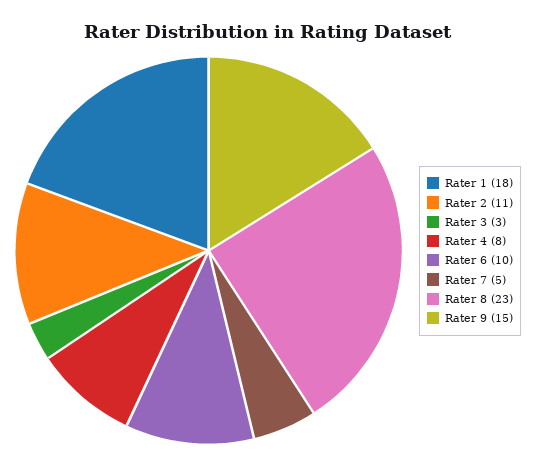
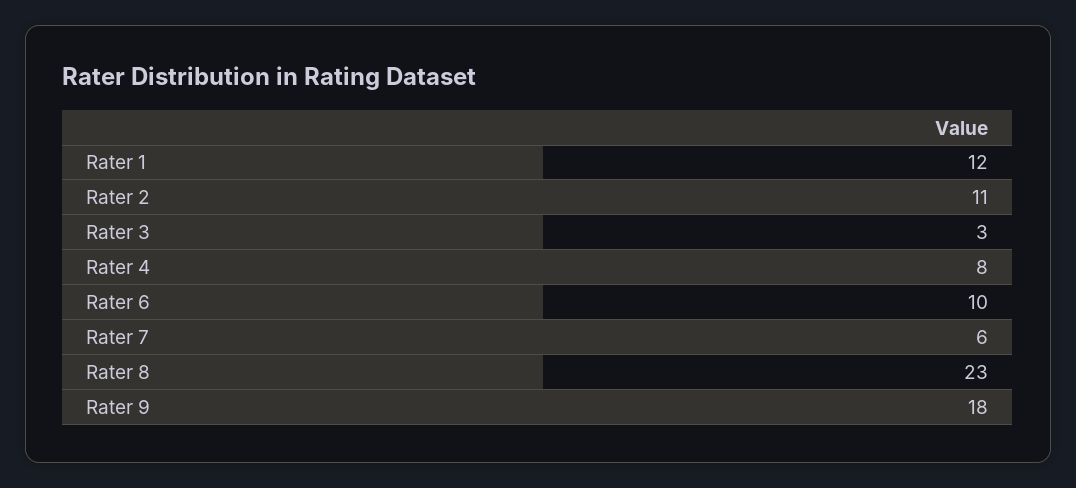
Rater 1: 18 -> 12
Rater 7: 5 -> 6
Rater 9: 15 -> 18

